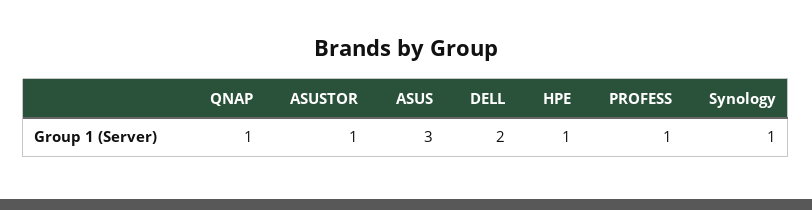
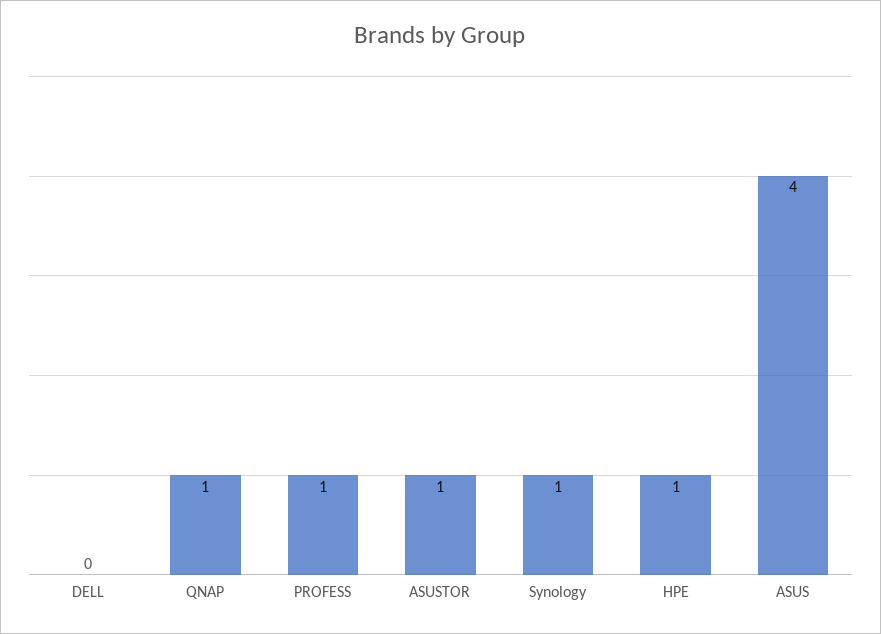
ASUS: 3 -> 4
DELL: 2 -> 0

